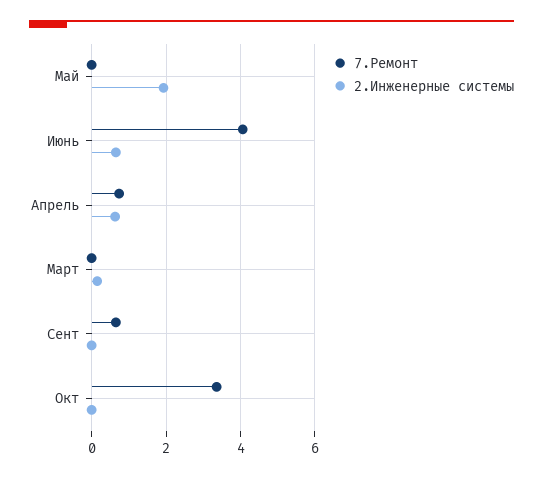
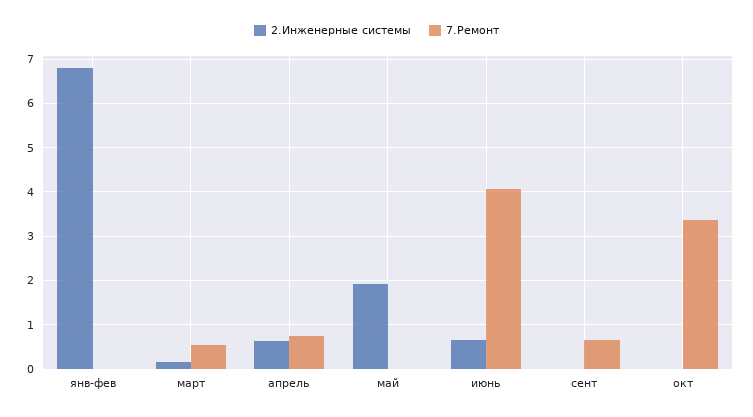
7.Ремонт, Март: 0 -> 0.6
2.Инженерные системы, янв-фев: none -> 6.8
7.Ремонт, янв-фев: none -> 0

